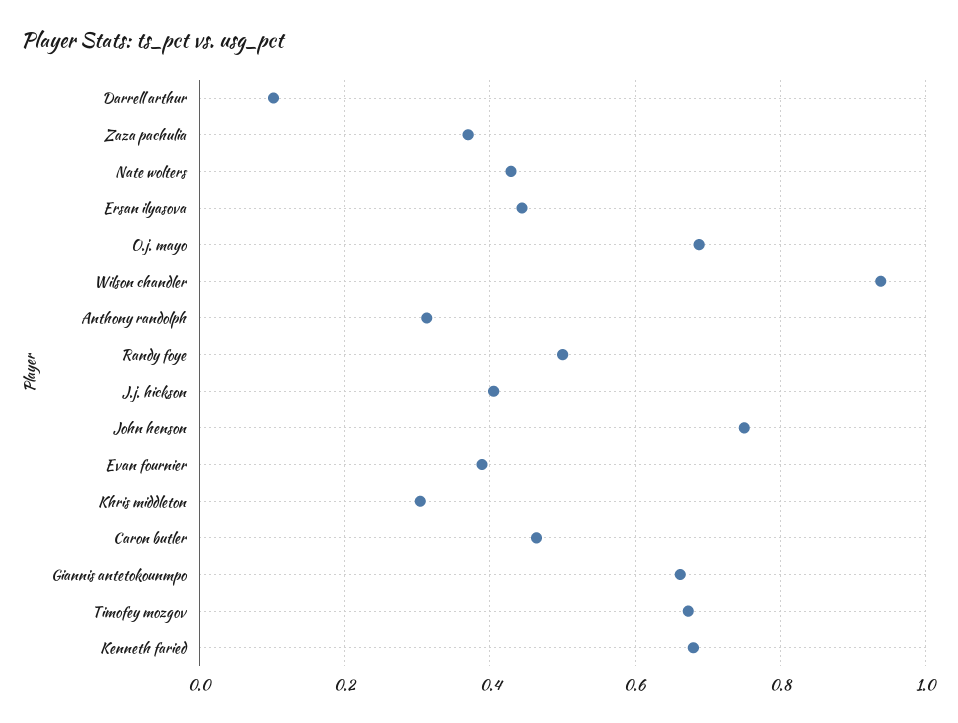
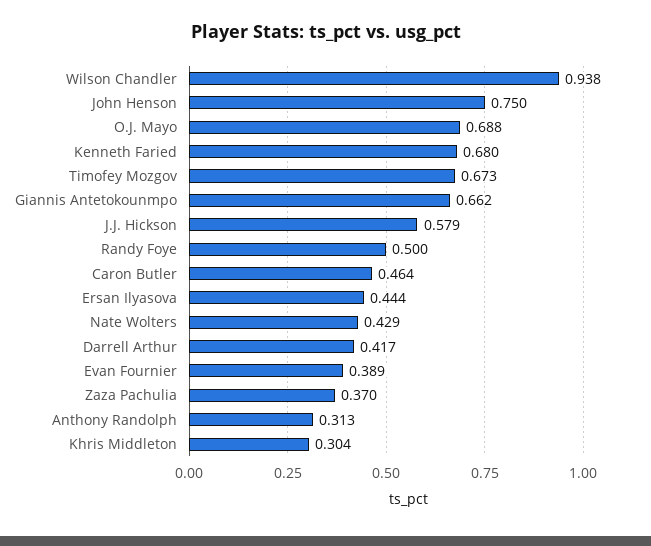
Darrell arthur: 0.1 -> 0.417
J.j. hickson: 0.4 -> 0.579

